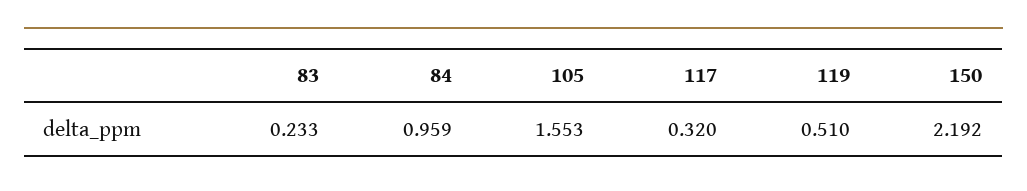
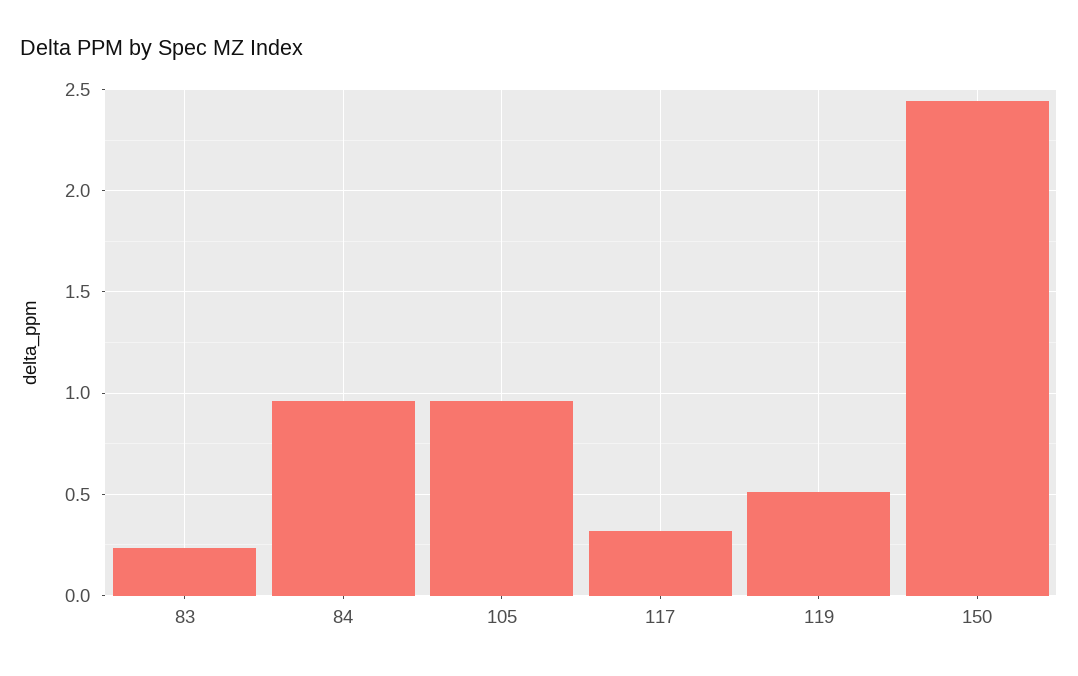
105: 1.553 -> 0.95
150: 2.192 -> 2.45

